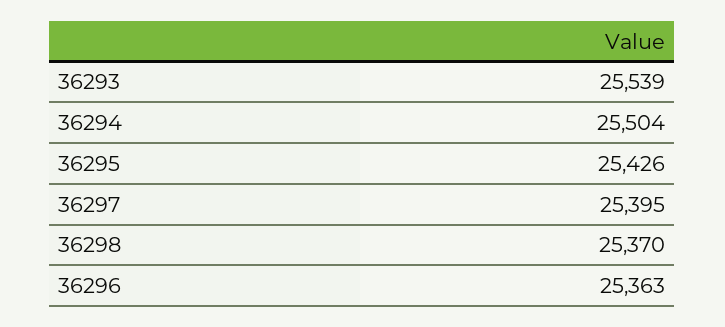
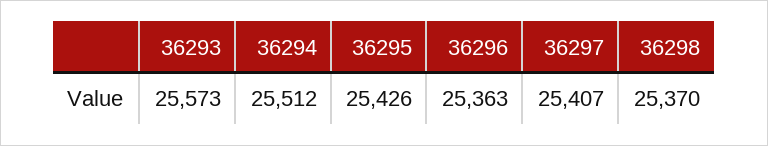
36293: 25539 -> 25573
36294: 25504 -> 25512
36297: 25395 -> 25407

